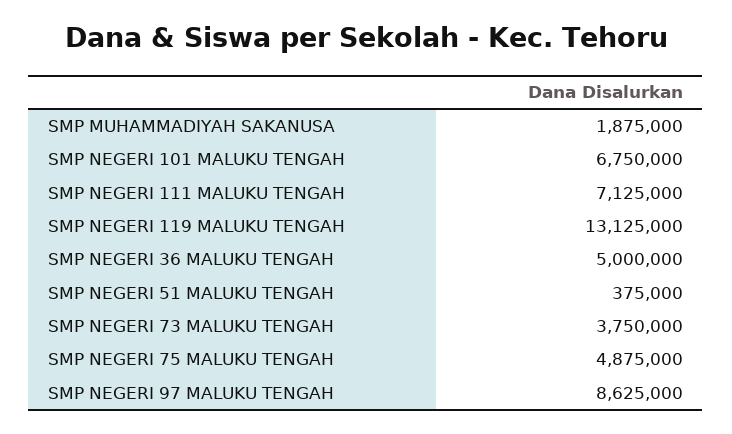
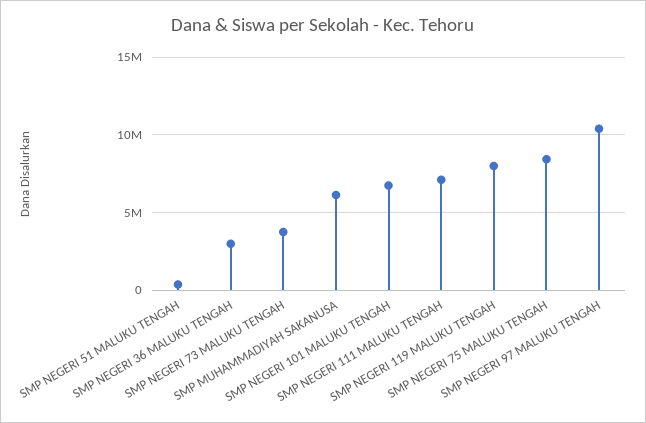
SMP MUHAMMADIYAH SAKANUSA: 1875000 -> 6000000
SMP NEGERI 119 MALUKU TENGAH: 13125000 -> 8000000
SMP NEGERI 36 MALUKU TENGAH: 5000000 -> 3000000
SMP NEGERI 75 MALUKU TENGAH: 4875000 -> 8500000
SMP NEGERI 97 MALUKU TENGAH: 8625000 -> 10500000

